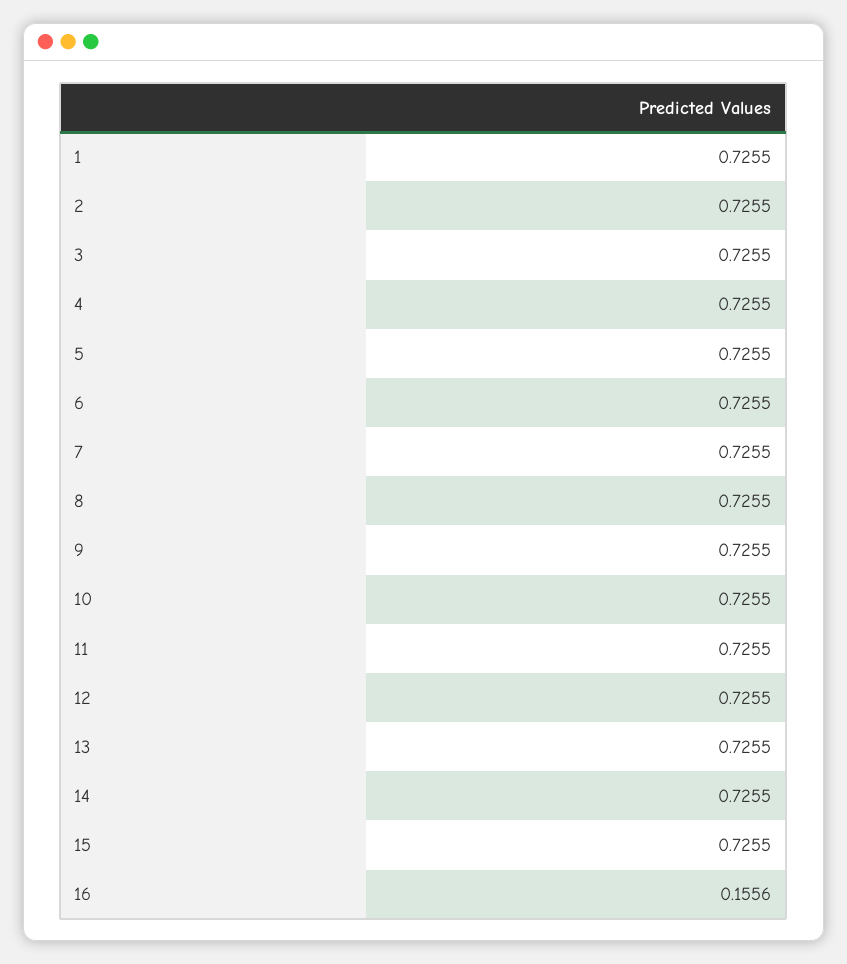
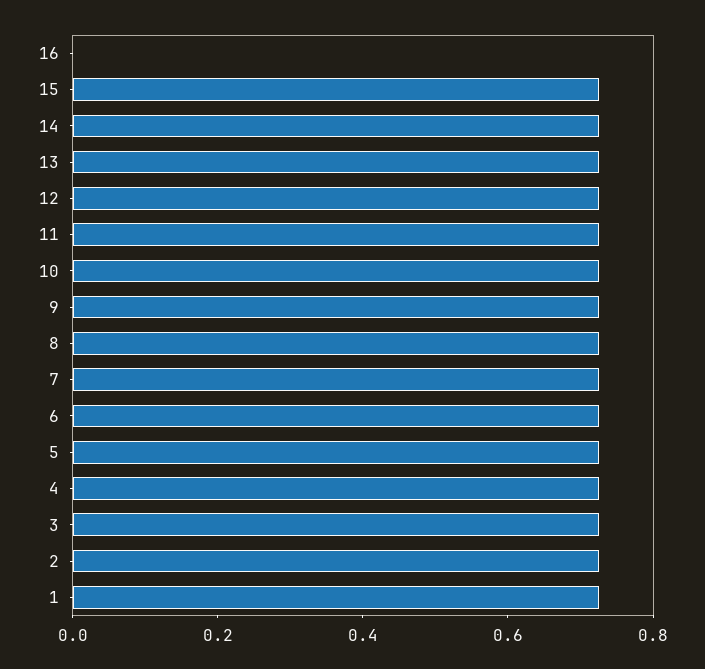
16: 0.1556 -> 0

